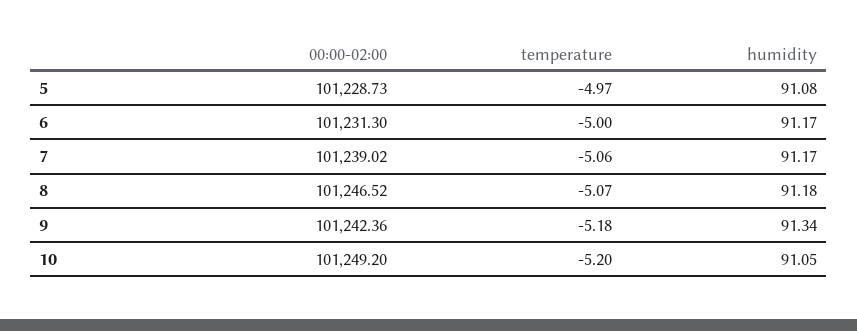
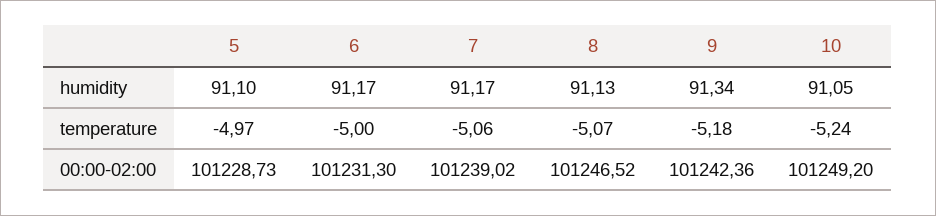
humidity, 5: 91.08 -> 91.1
humidity, 8: 91.18 -> 91.13
temperature, 10: -5.2 -> -5.24

